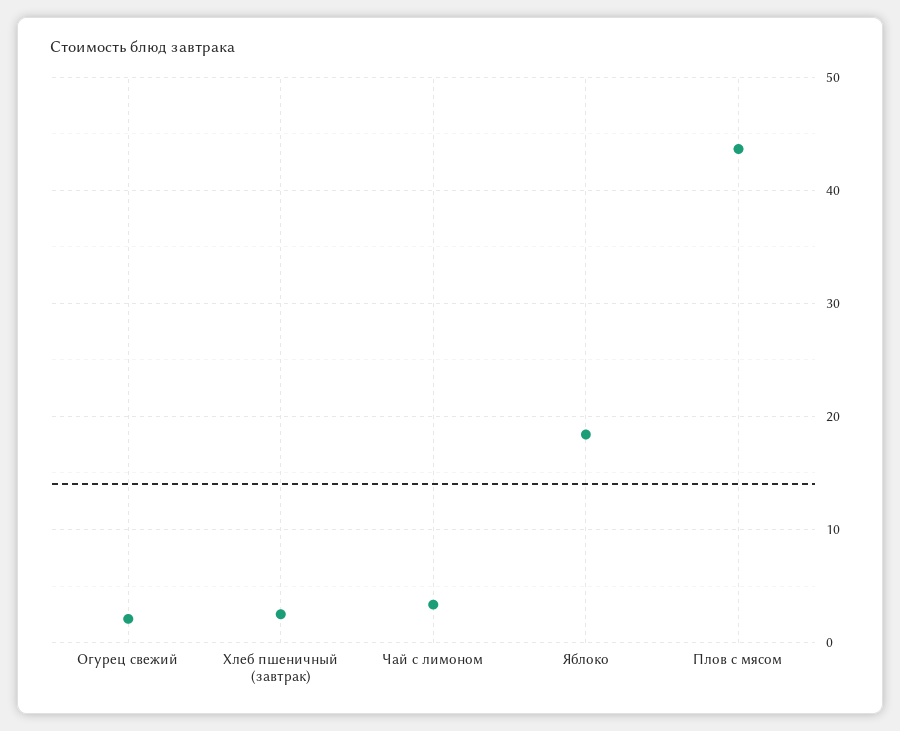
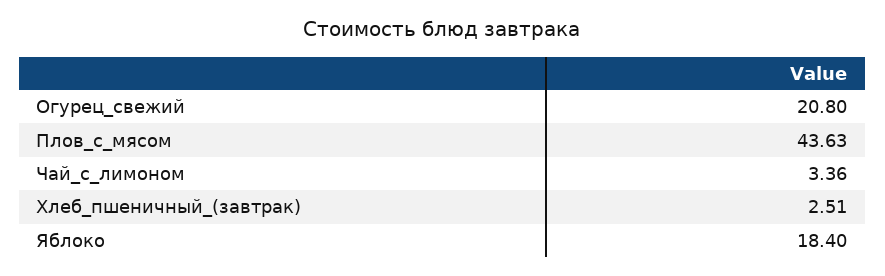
Огурец свежий: 2 -> 20.8

